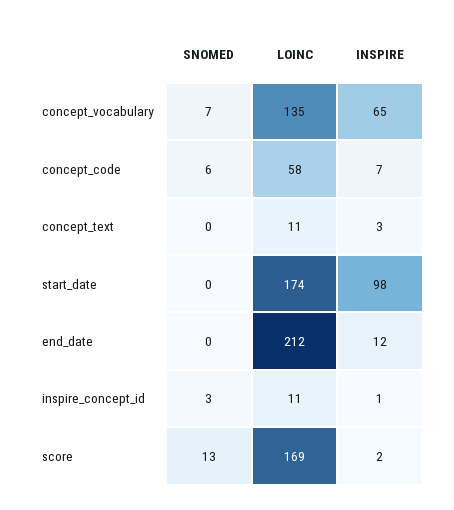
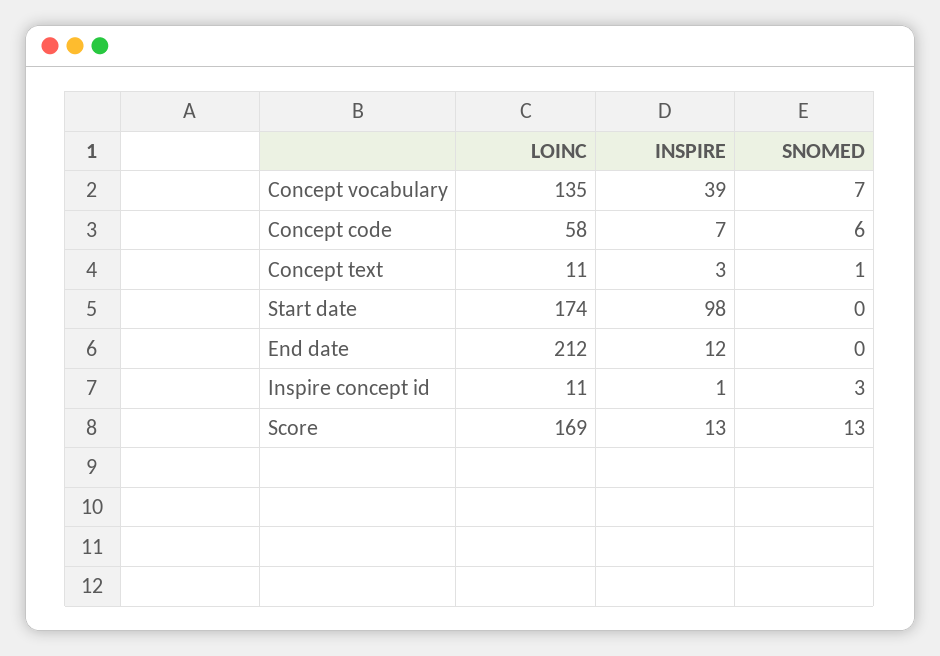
INSPIRE, concept_vocabulary: 65 -> 39
SNOMED, concept_text: 0 -> 1
INSPIRE, score: 2 -> 13

